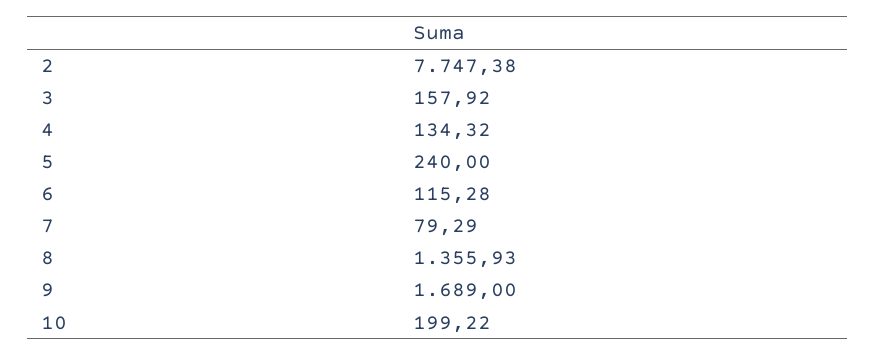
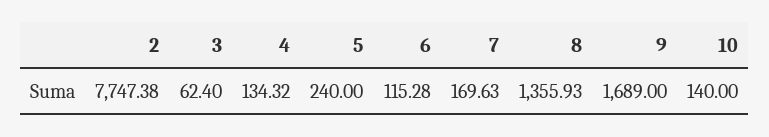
3: 157.92 -> 62.4
7: 79.29 -> 169.63
10: 199.22 -> 140

